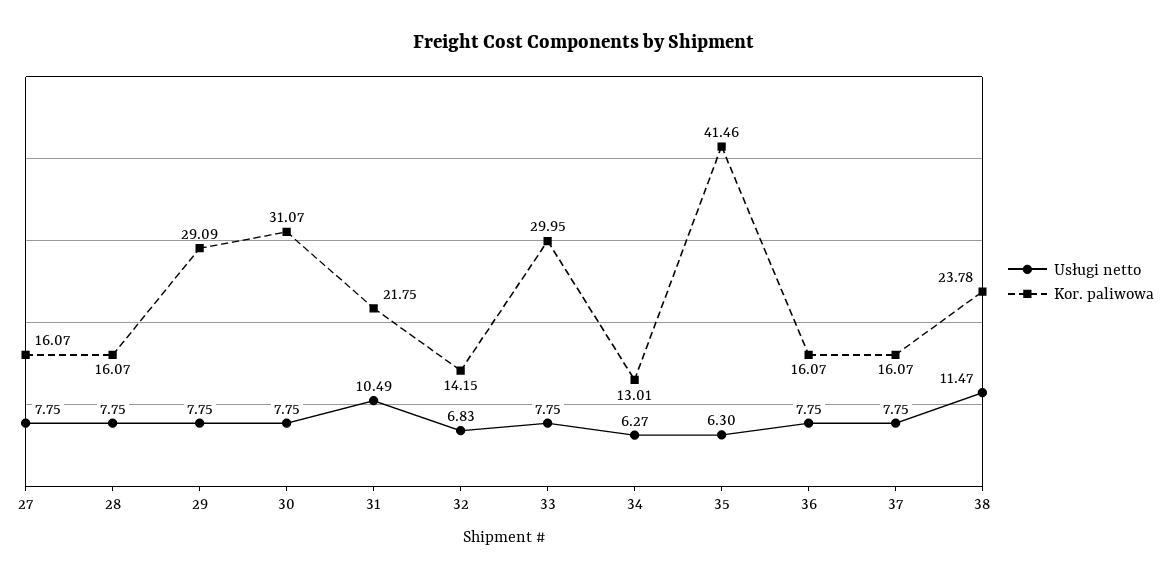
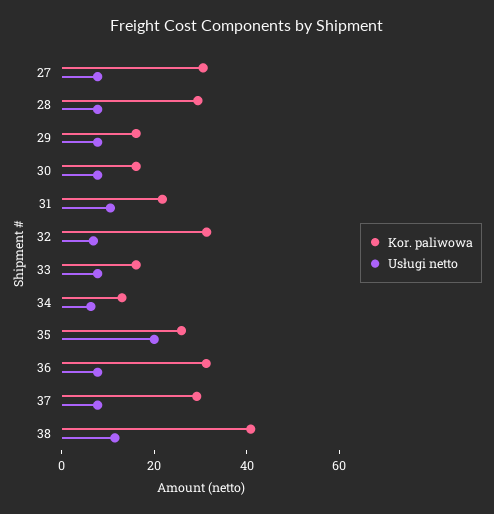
Kor. paliwowa, 27: 16.07 -> 30
Kor. paliwowa, 28: 16.07 -> 30
Kor. paliwowa, 29: 29.09 -> 15
Kor. paliwowa, 30: 31.07 -> 15
Kor. paliwowa, 32: 14.15 -> 30
Kor. paliwowa, 33: 29.95 -> 15
Usługi netto, 35: 6.3 -> 20
Kor. paliwowa, 35: 41.46 -> 25
Kor. paliwowa, 36: 16.07 -> 30
Kor. paliwowa, 37: 16.07 -> 30
Kor. paliwowa, 38: 23.78 -> 40

